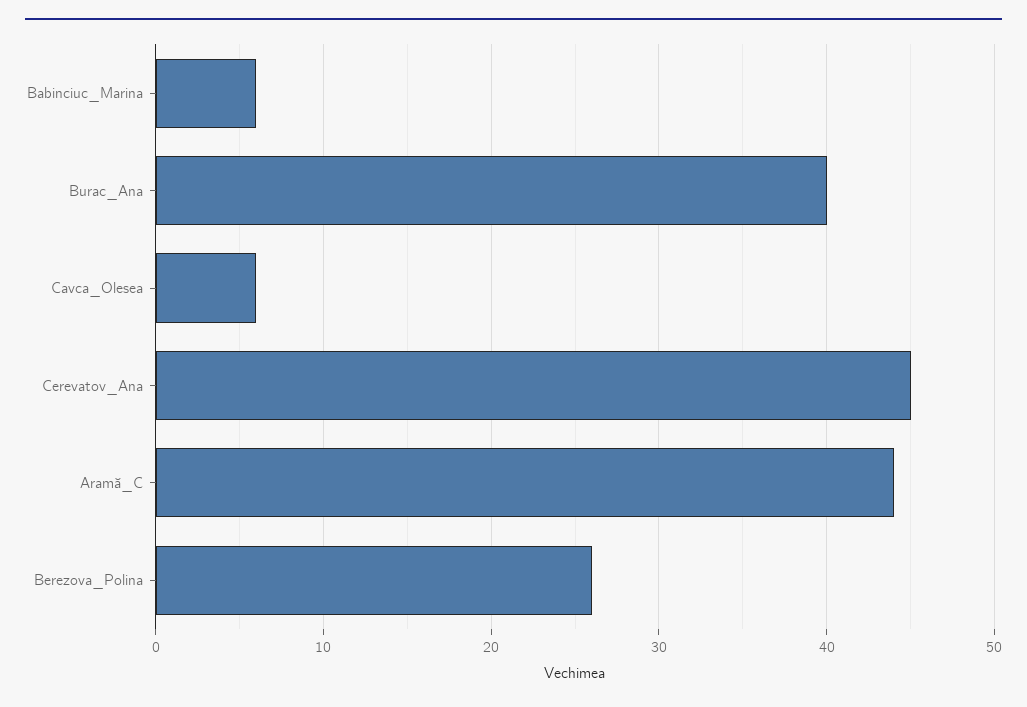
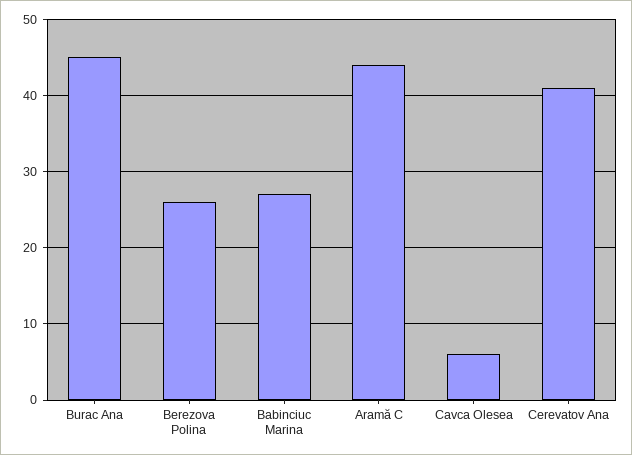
Babinciuc_Marina: 6 -> 27
Burac_Ana: 40 -> 45
Cerevatov_Ana: 45 -> 41

